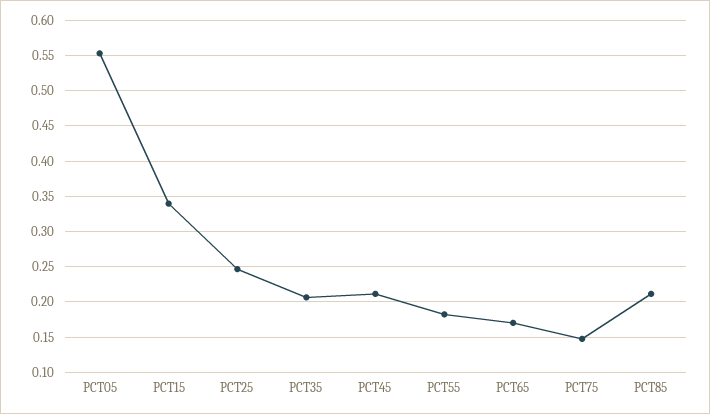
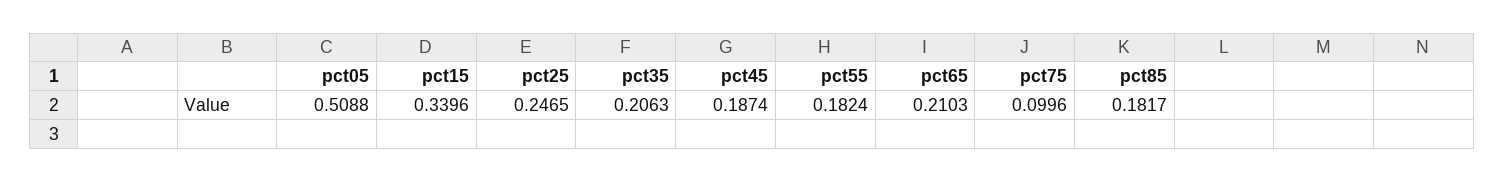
PCT05: 0.55 -> 0.5088
PCT45: 0.21 -> 0.1874
PCT65: 0.17 -> 0.2103
PCT75: 0.15 -> 0.0996
PCT85: 0.21 -> 0.1817

